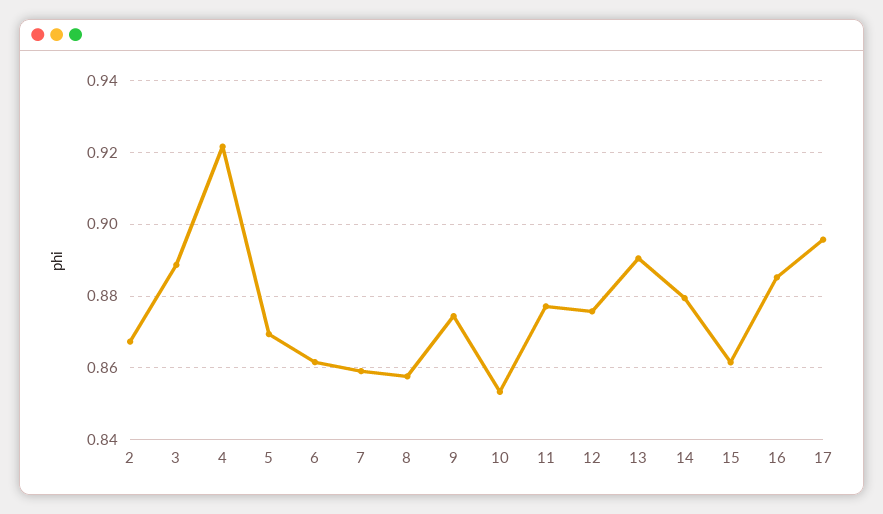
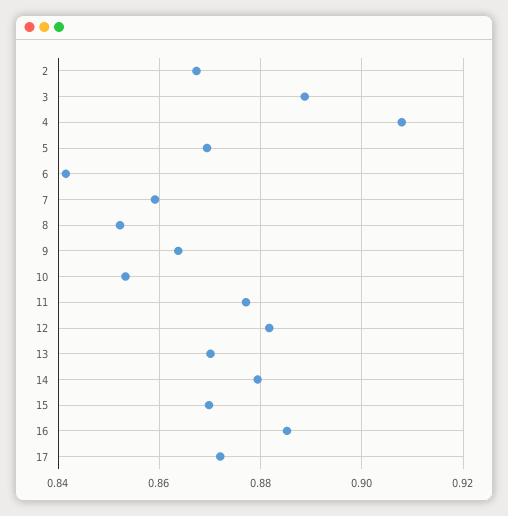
4: 0.922 -> 0.908
6: 0.862 -> 0.842
8: 0.858 -> 0.852
9: 0.874 -> 0.864
12: 0.876 -> 0.882
13: 0.89 -> 0.87
15: 0.862 -> 0.87
17: 0.896 -> 0.872

